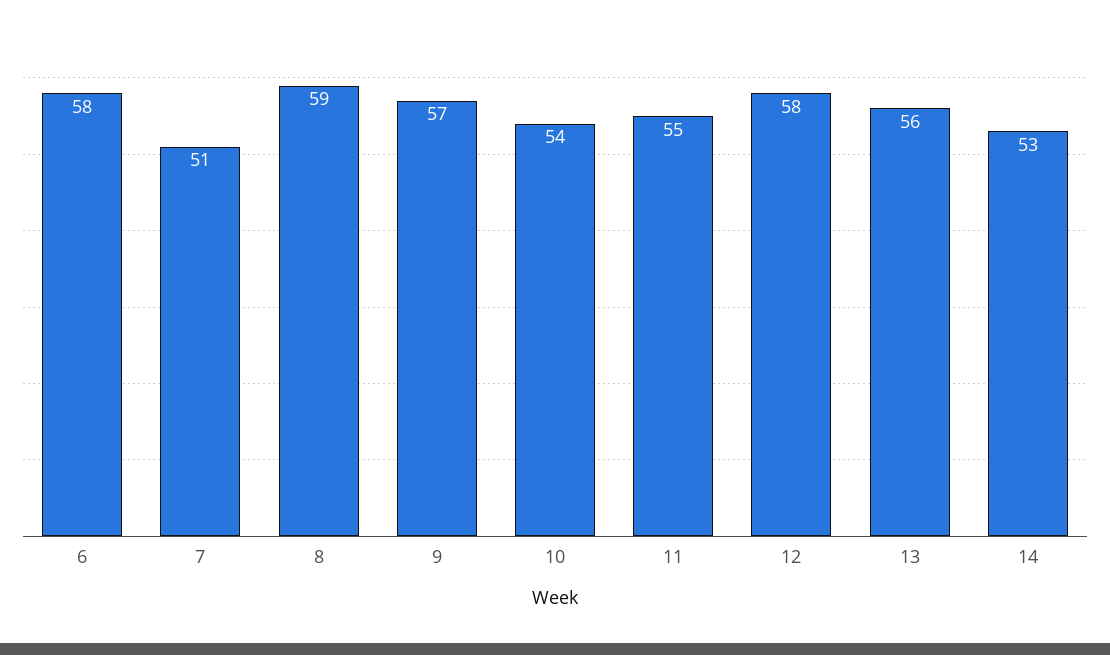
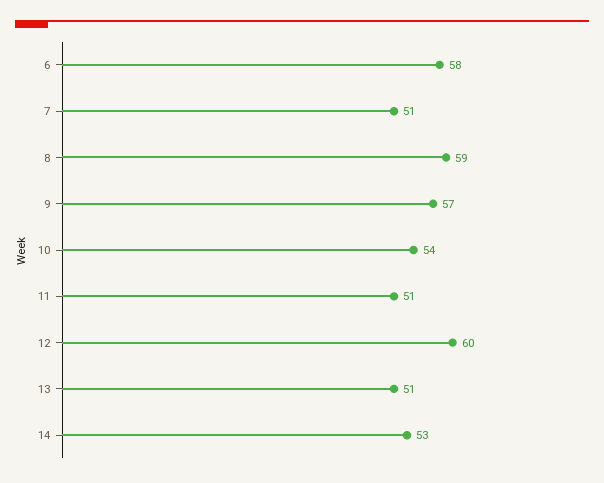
11: 55 -> 51
12: 58 -> 60
13: 56 -> 51

